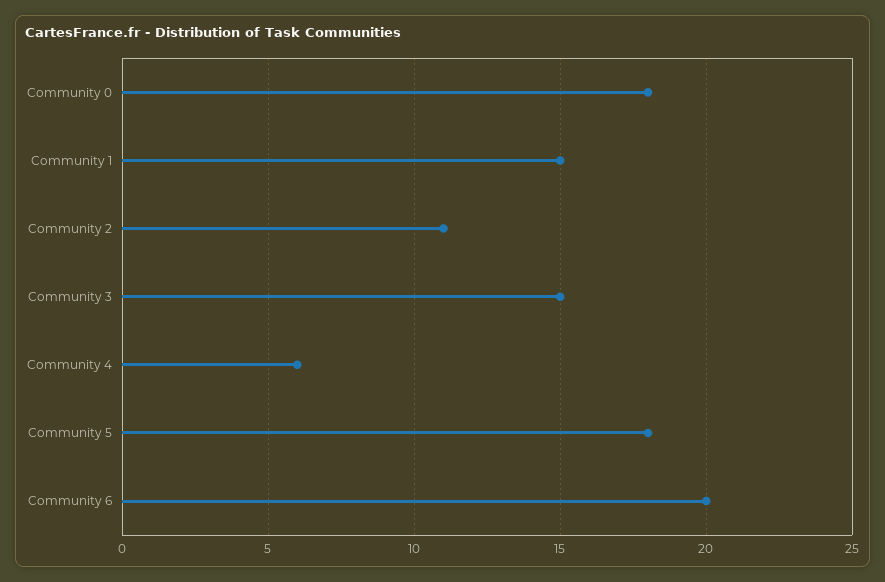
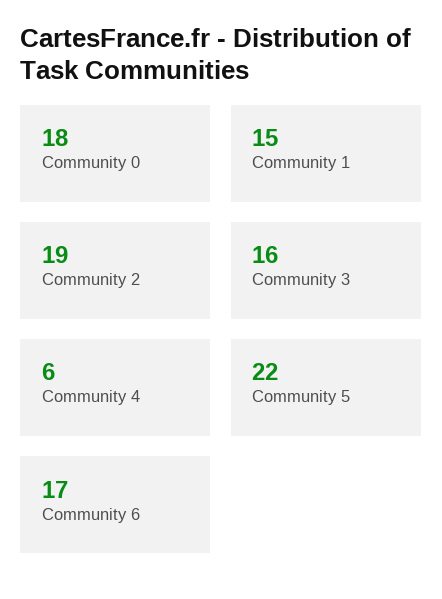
Community 2: 11 -> 19
Community 3: 15 -> 16
Community 5: 18 -> 22
Community 6: 20 -> 17

